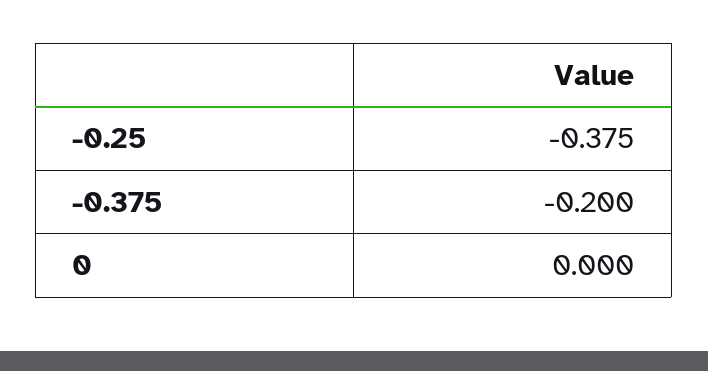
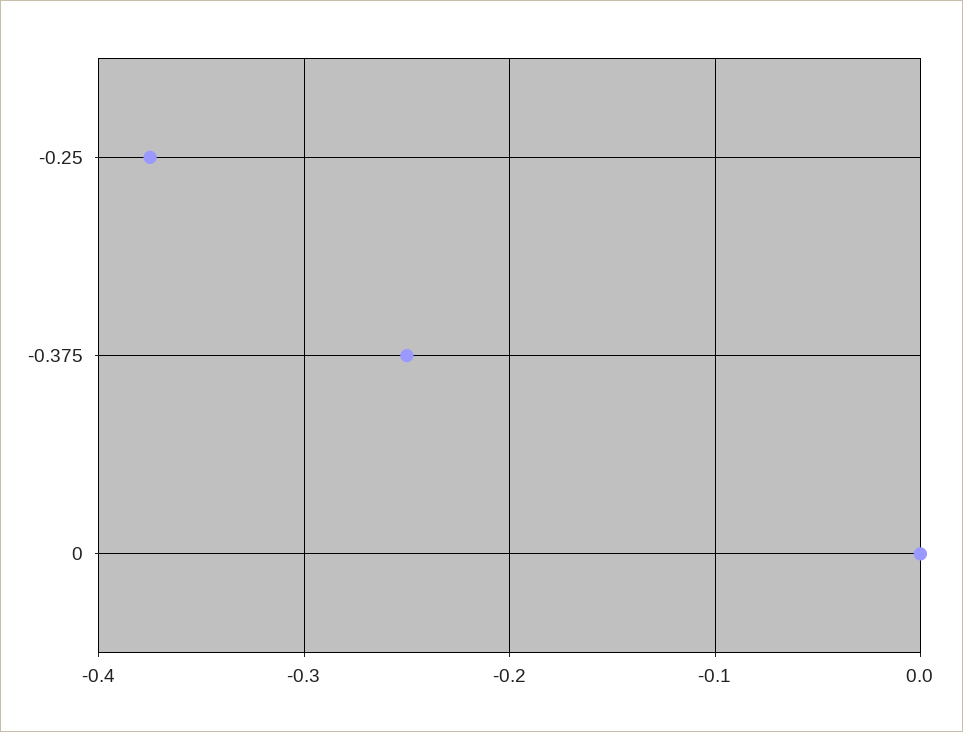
-0.375: -0.2 -> -0.25

